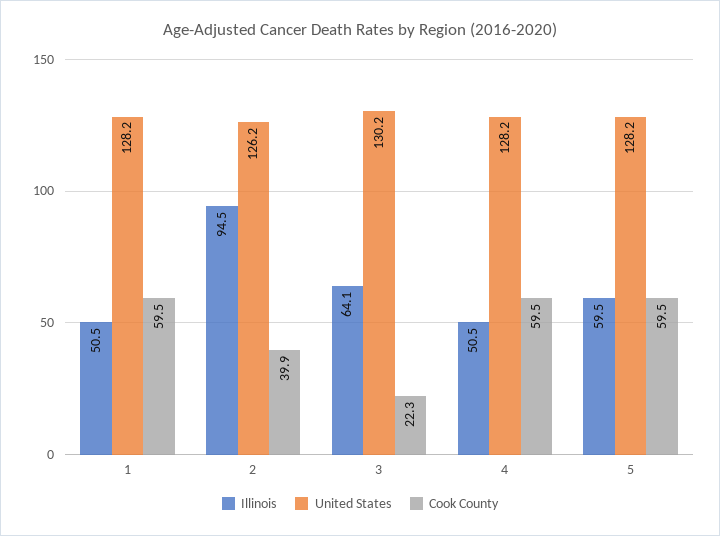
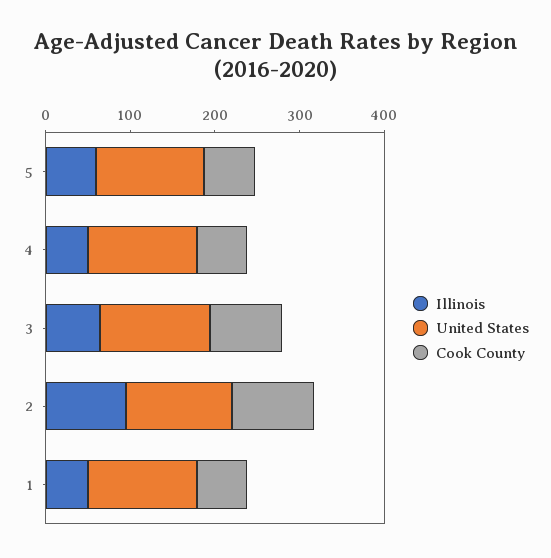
Cook County, 2: 39.9 -> 100
Cook County, 3: 22.3 -> 80

